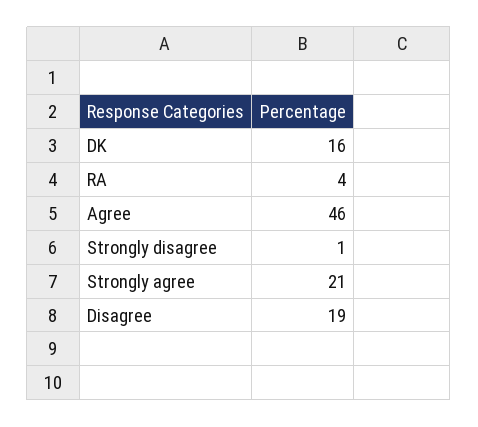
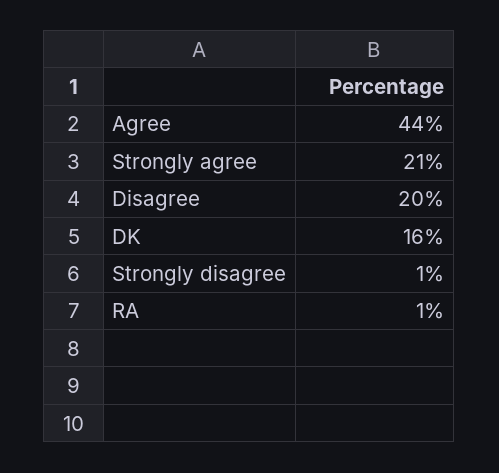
RA: 4 -> 1
Agree: 46 -> 44
Disagree: 19 -> 20

